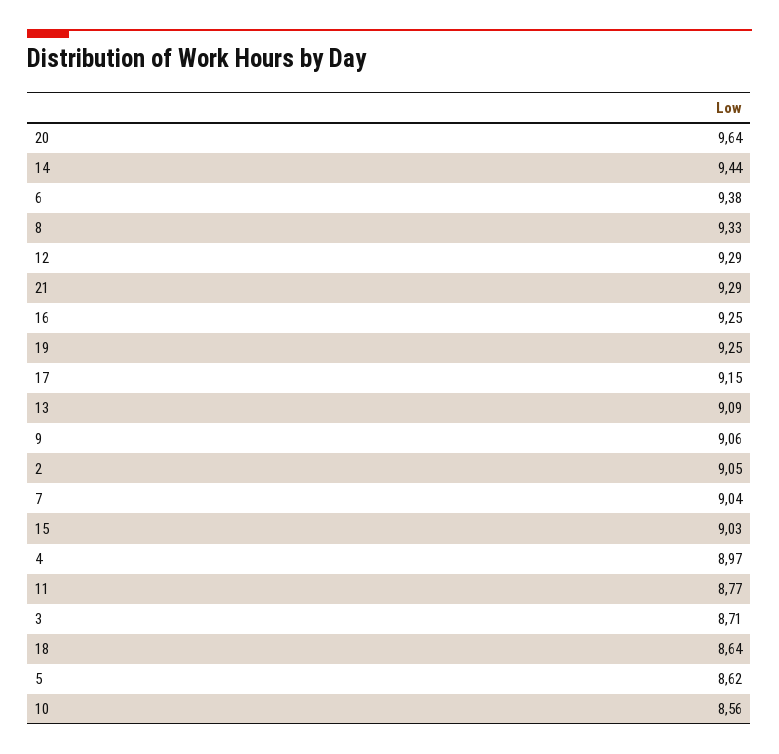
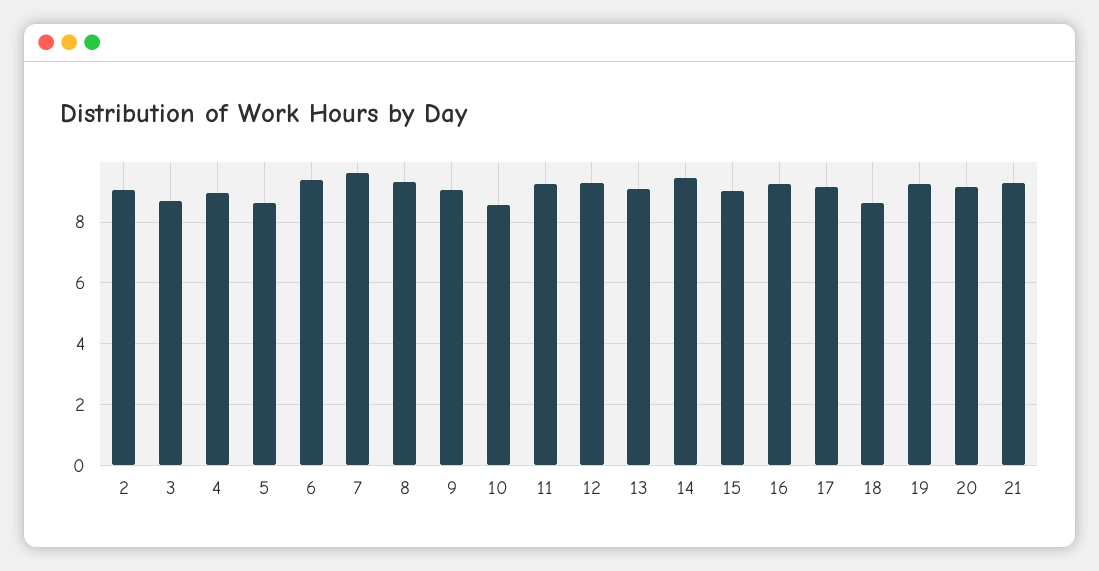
20: 9.64 -> 9.2
7: 9.04 -> 9.6
11: 8.77 -> 9.2

